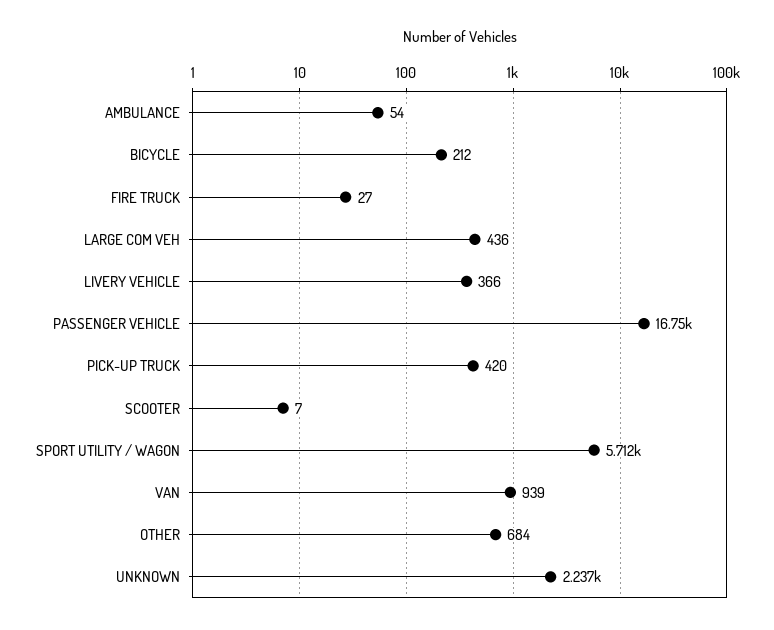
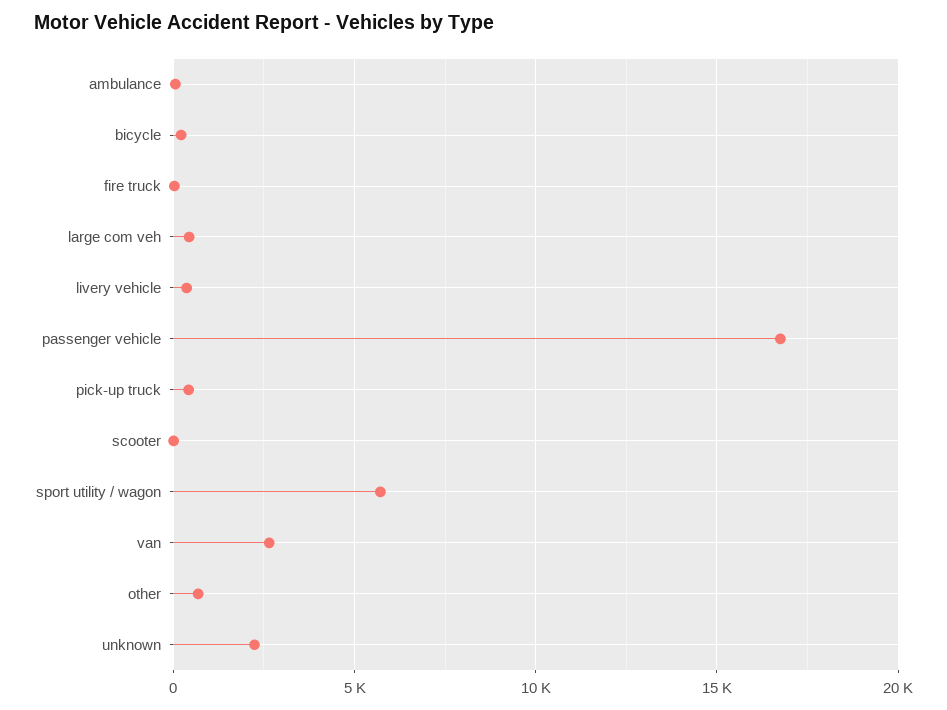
VAN: 939 -> 2500

